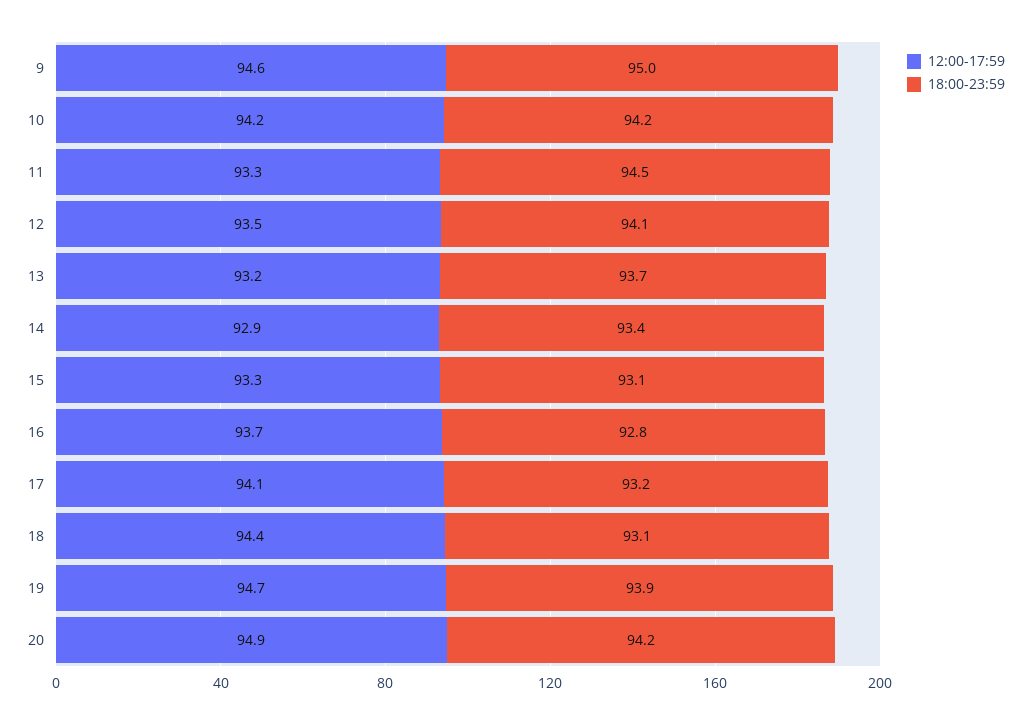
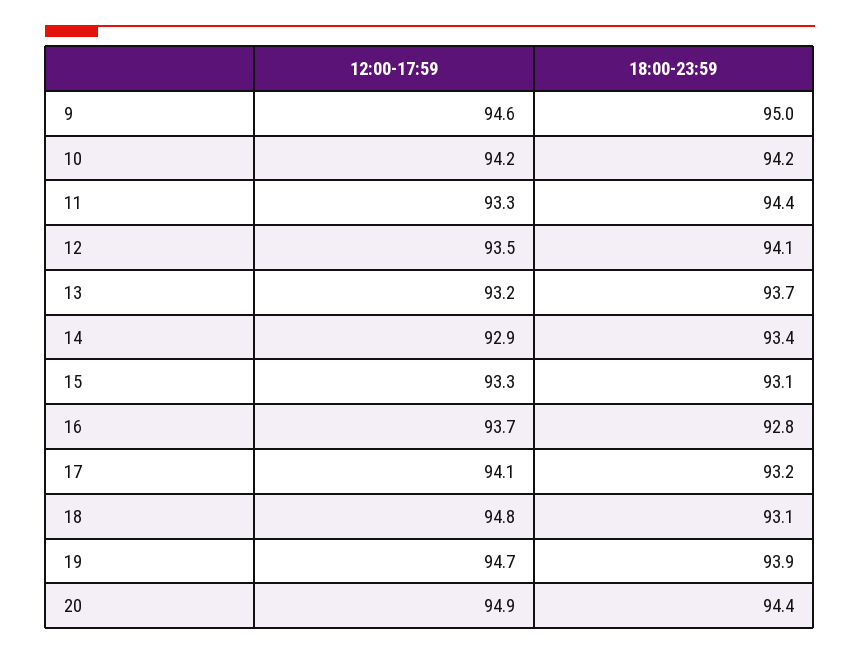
18:00-23:59, 11: 94.5 -> 94.4
12:00-17:59, 18: 94.4 -> 94.8
18:00-23:59, 20: 94.2 -> 94.4

